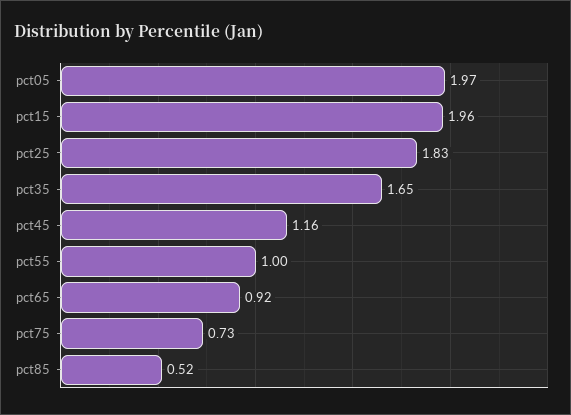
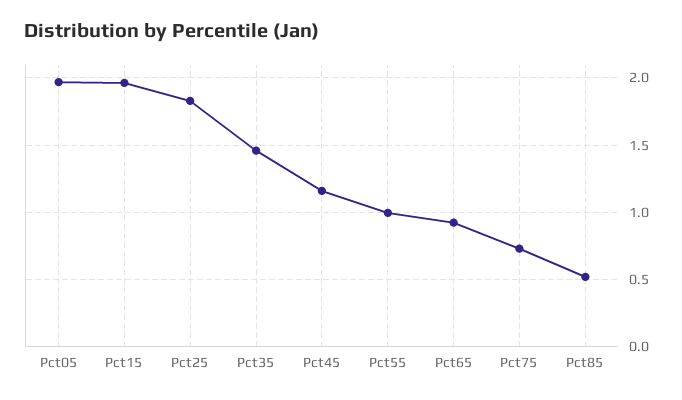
pct35: 1.65 -> 1.45

